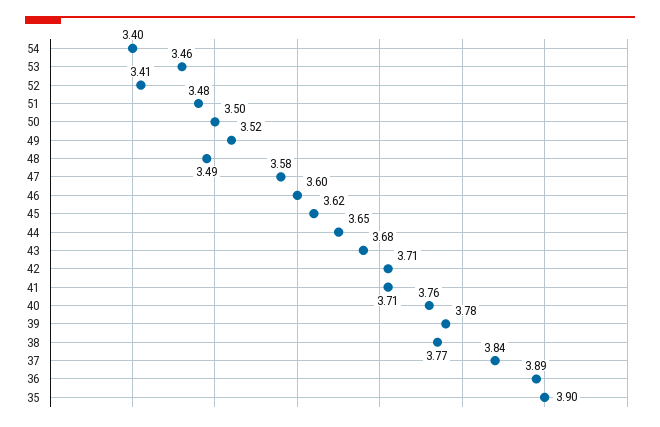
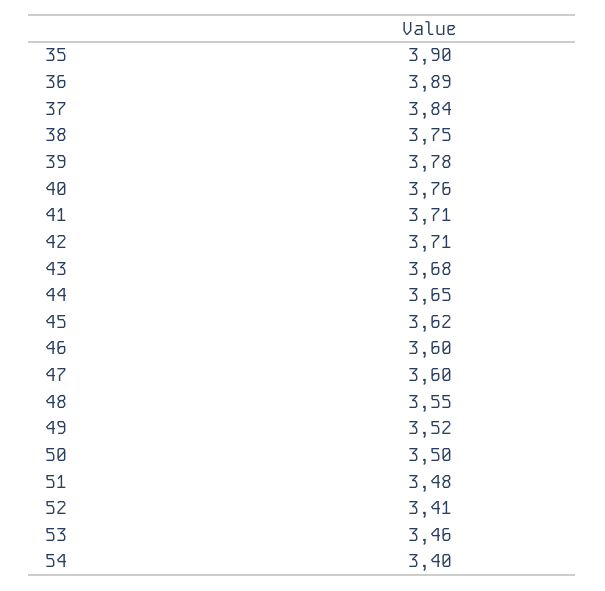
48: 3.49 -> 3.55
47: 3.58 -> 3.6
38: 3.77 -> 3.75

